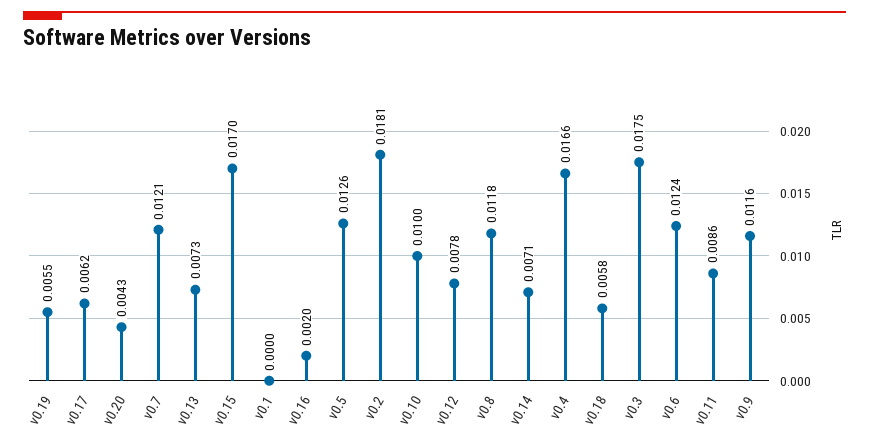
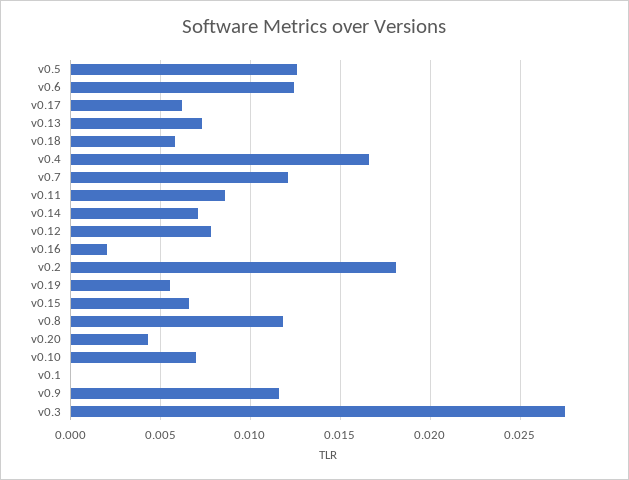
v0.15: 0.017 -> 0.0065
v0.10: 0.01 -> 0.007
v0.3: 0.0175 -> 0.0275

